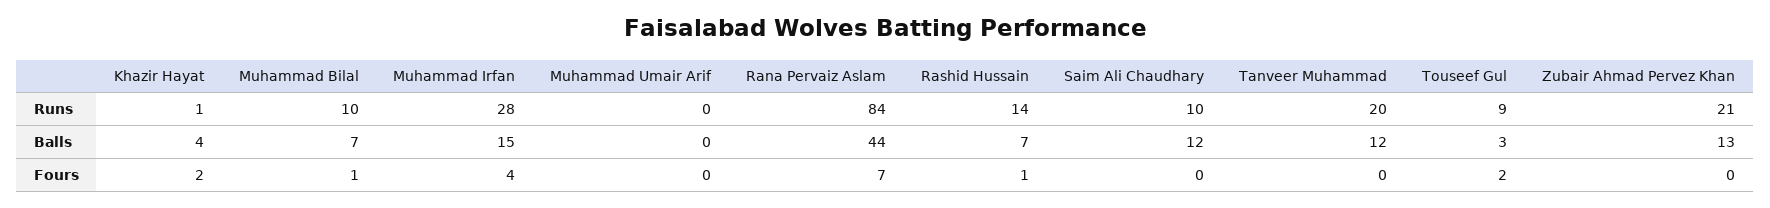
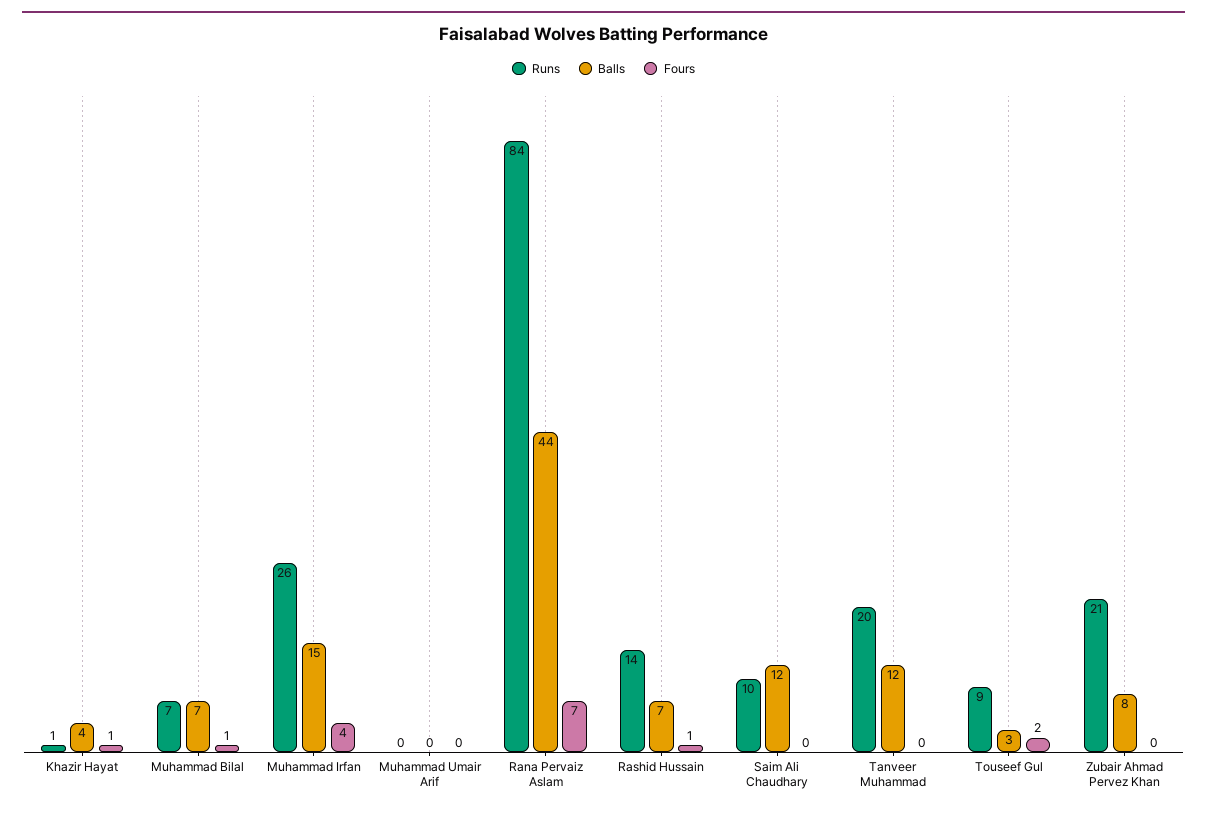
Runs, Muhammad Bilal: 10 -> 7
Runs, Muhammad Irfan: 28 -> 26
Balls, Zubair Ahmad Pervez Khan: 13 -> 8
Fours, Khazir Hayat: 2 -> 1

